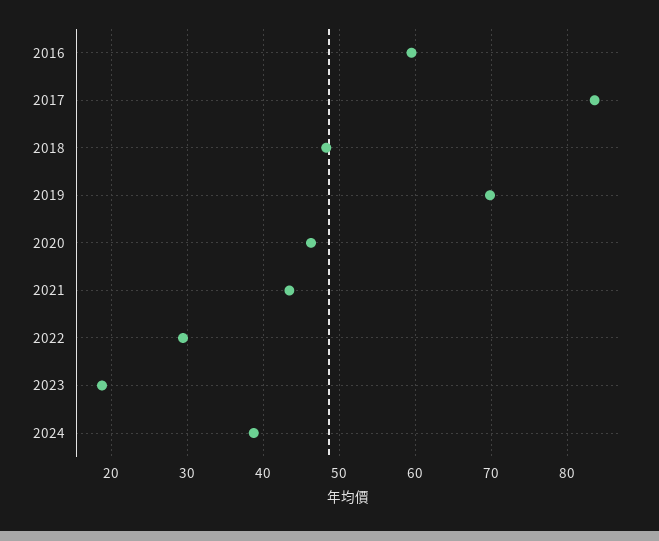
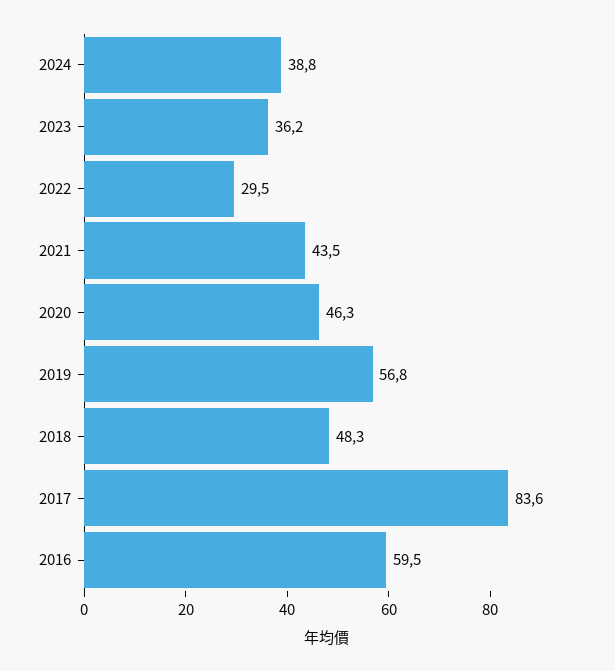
2019: 70 -> 56.8
2023: 19 -> 36.2

